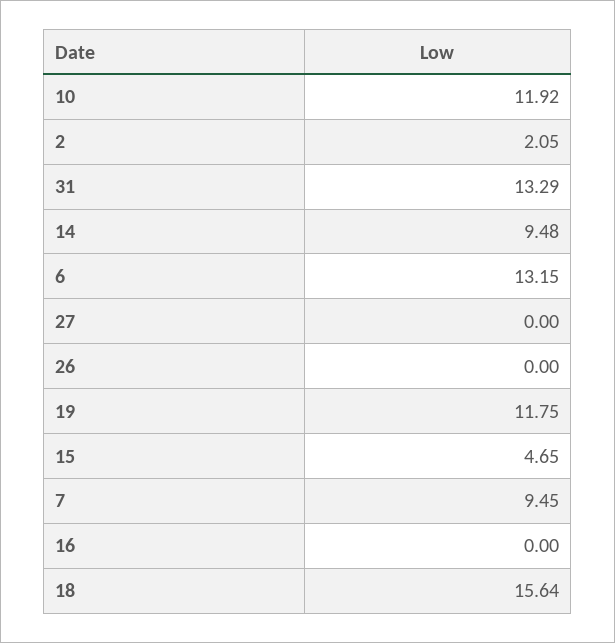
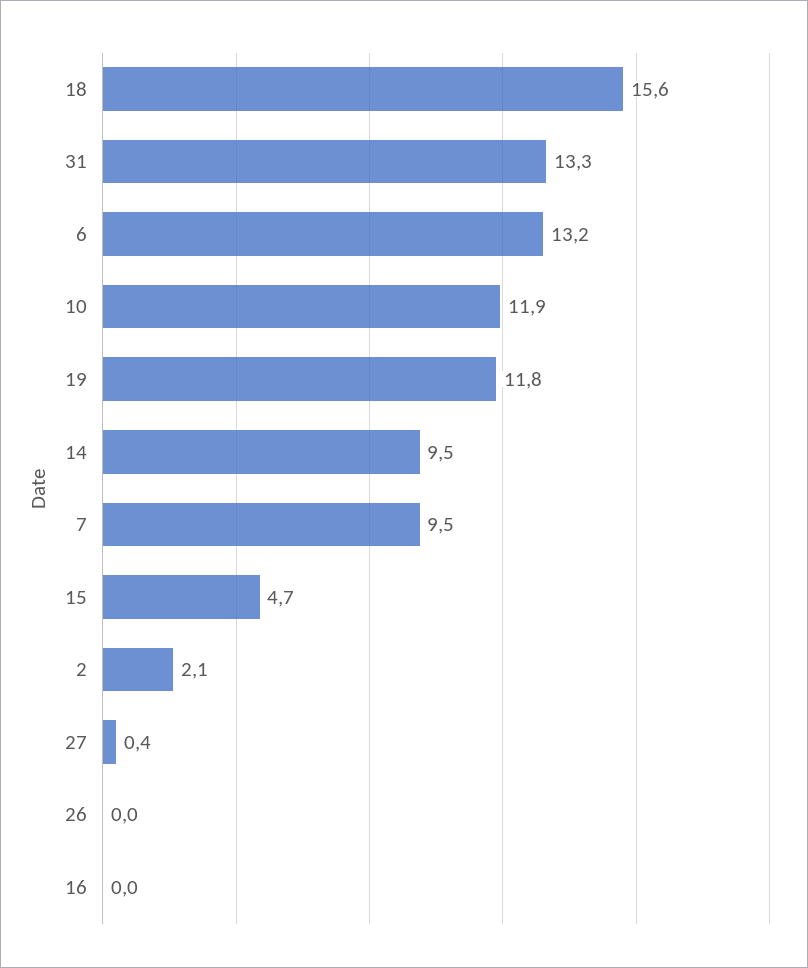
27: 0 -> 0.4

